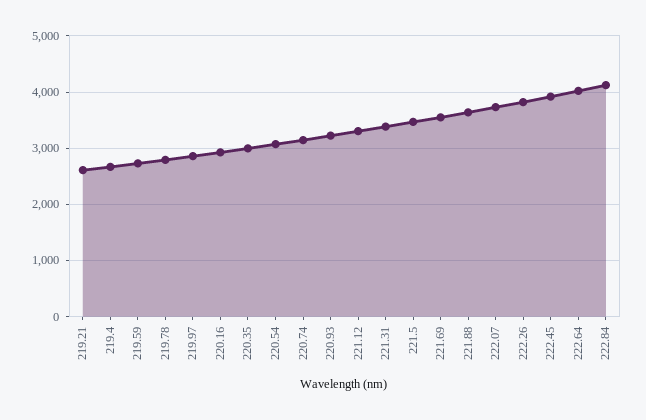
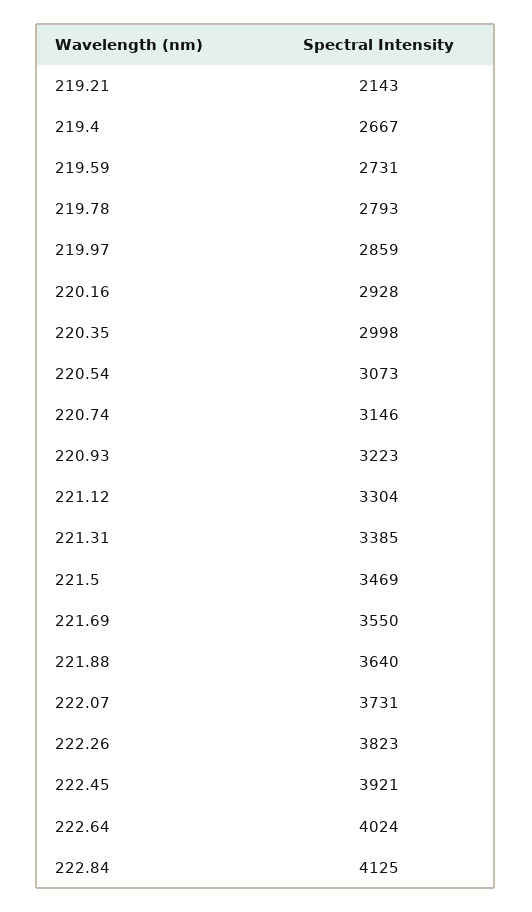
219.21: 2600 -> 2143

